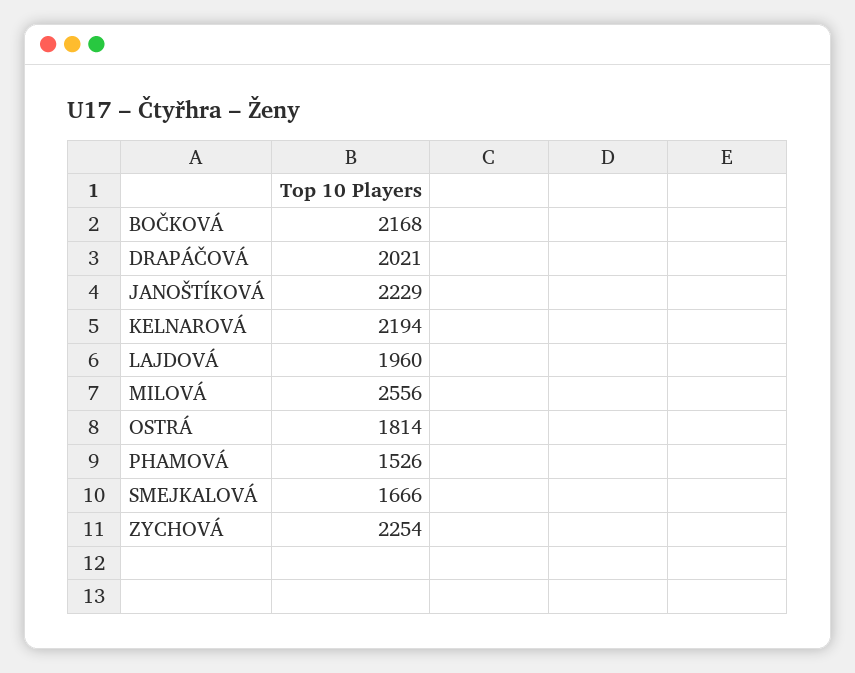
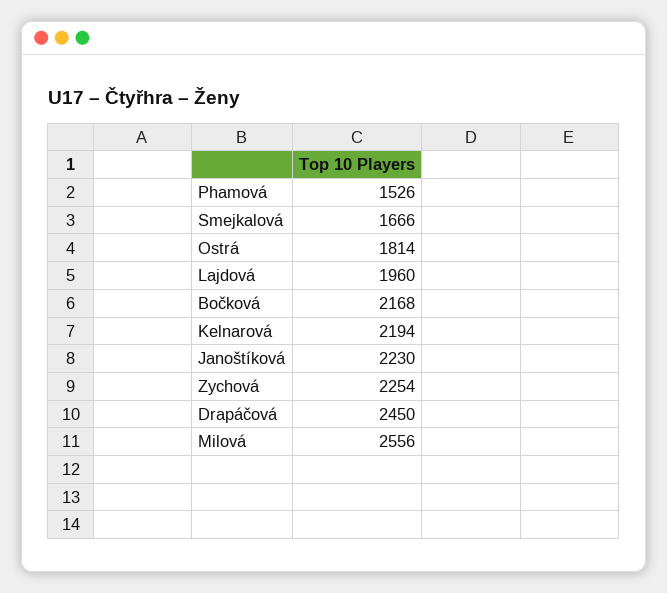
DRAPÁČOVÁ: 2021 -> 2450
JANOŠTÍKOVÁ: 2229 -> 2230

